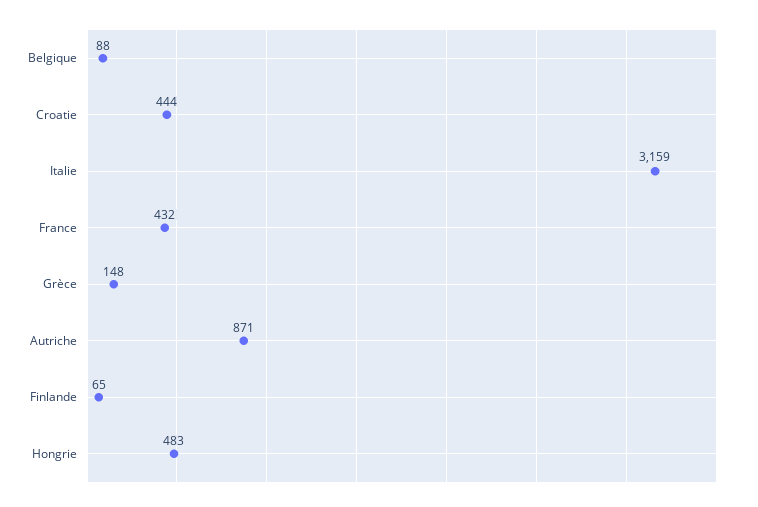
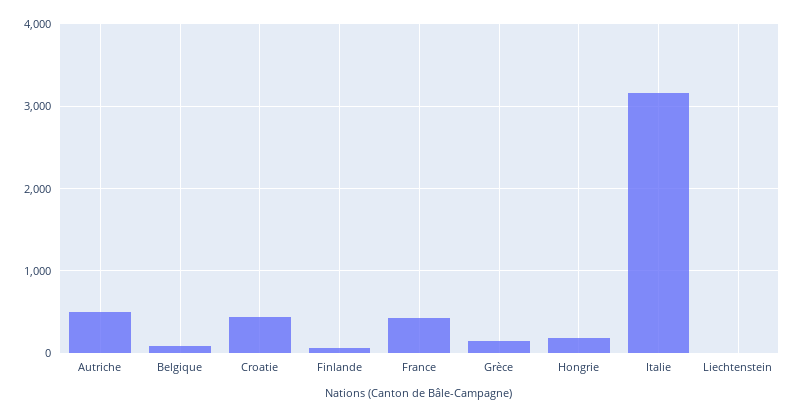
Autriche: 871 -> 500
Hongrie: 483 -> 200
Liechtenstein: none -> 0

